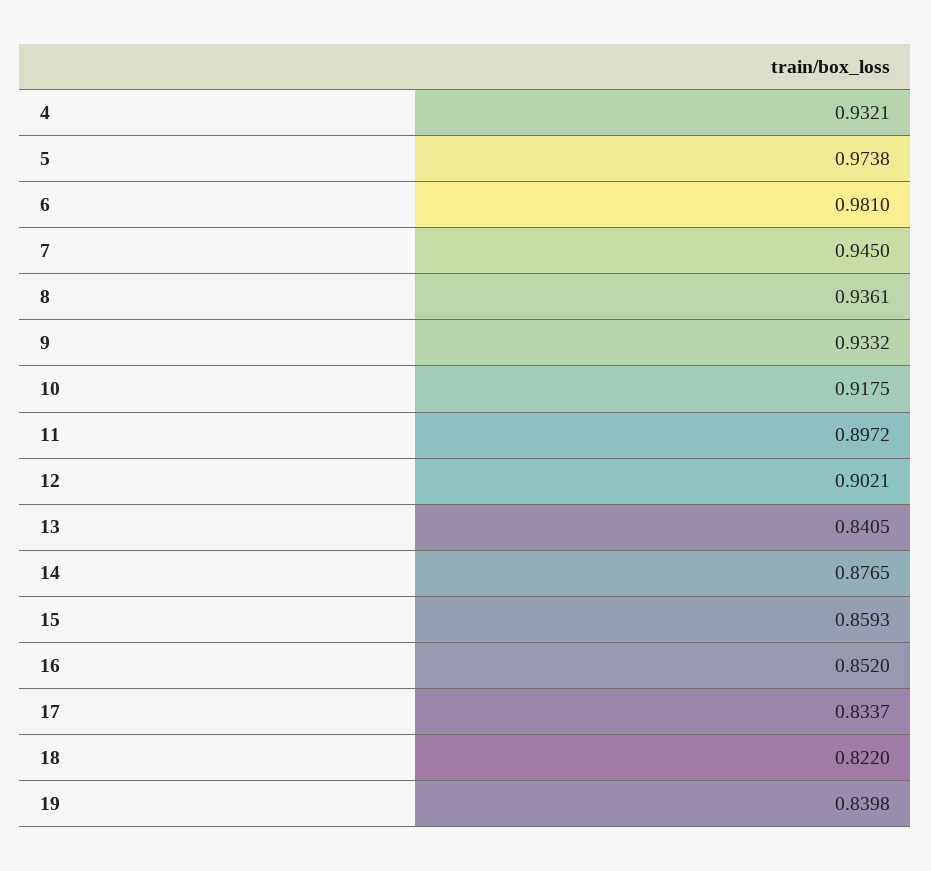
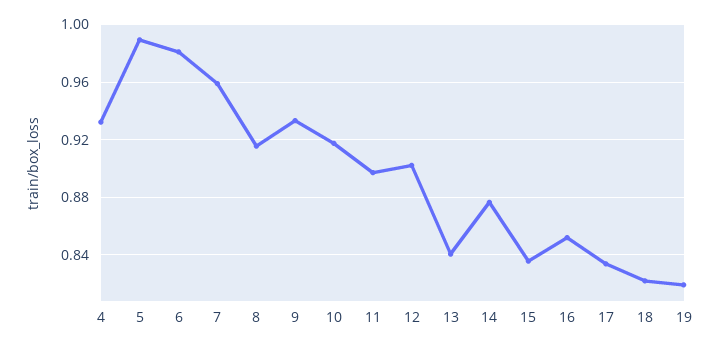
5: 0.9738 -> 0.99
7: 0.945 -> 0.96
8: 0.9361 -> 0.915
15: 0.8593 -> 0.835
19: 0.8398 -> 0.82

